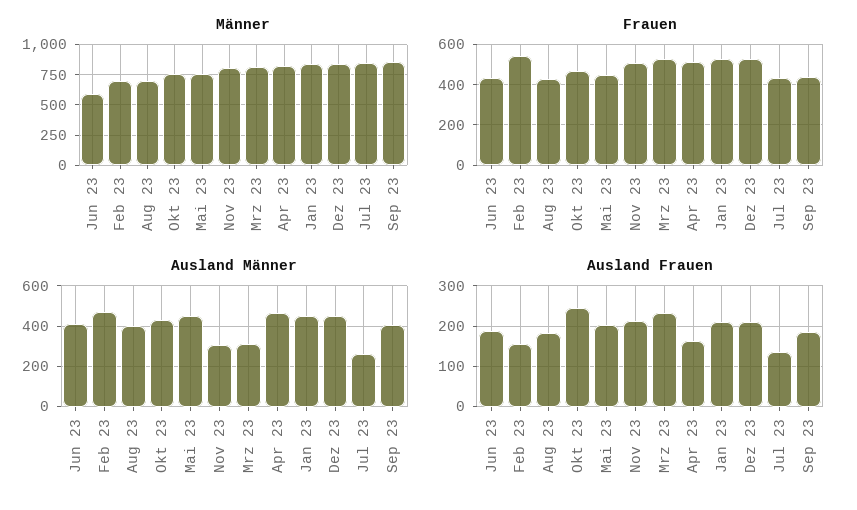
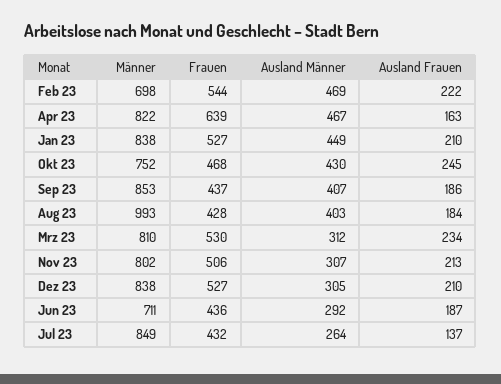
Männer, Jun 23: 600 -> 711
Männer, Aug 23: 700 -> 993
Männer, Mai 23: 750 -> none
Frauen, Mai 23: 450 -> none
Frauen, Apr 23: 500 -> 639
Ausland Männer, Jun 23: 400 -> 292
Ausland Männer, Mai 23: 450 -> none
Ausland Männer, Dez 23: 450 -> 305
Ausland Frauen, Feb 23: 160 -> 222
Ausland Frauen, Mai 23: 200 -> none

